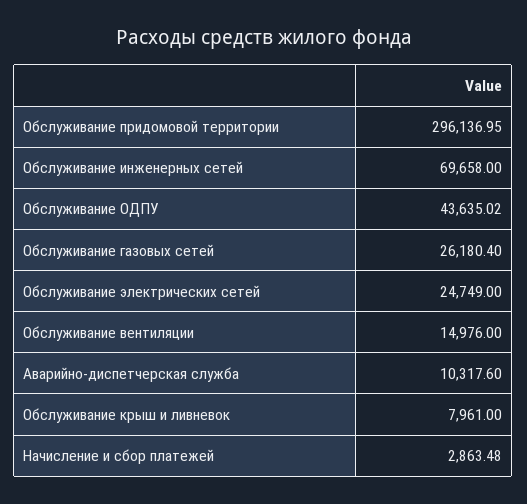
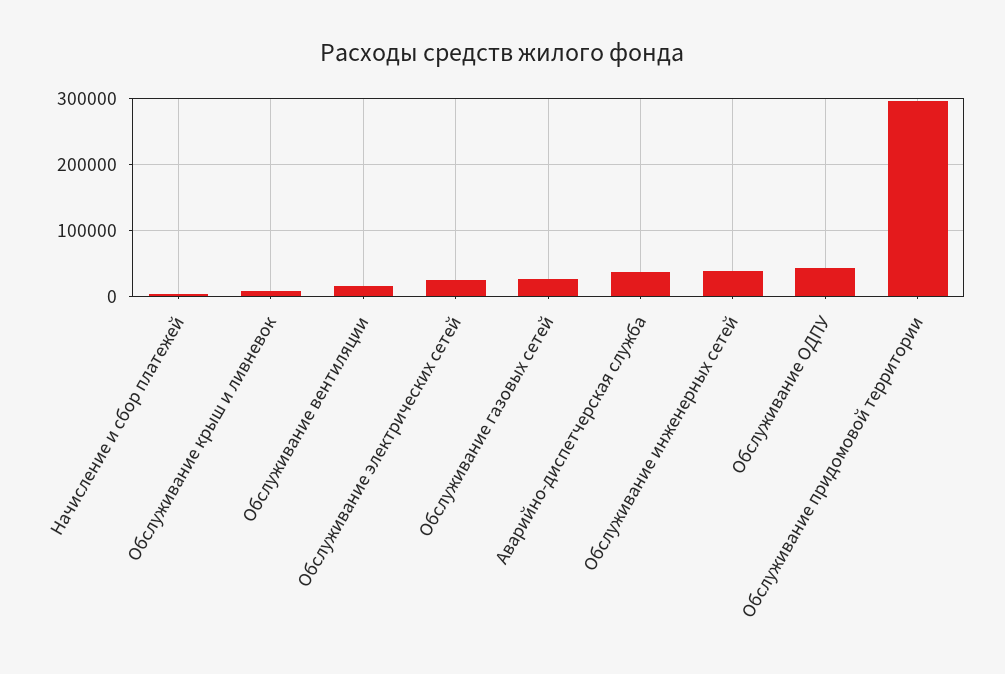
Обслуживание инженерных сетей: 69658 -> 40000
Аварийно-диспетчерская служба: 10317.6 -> 40000

